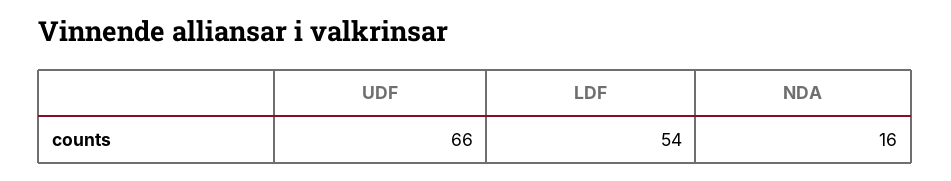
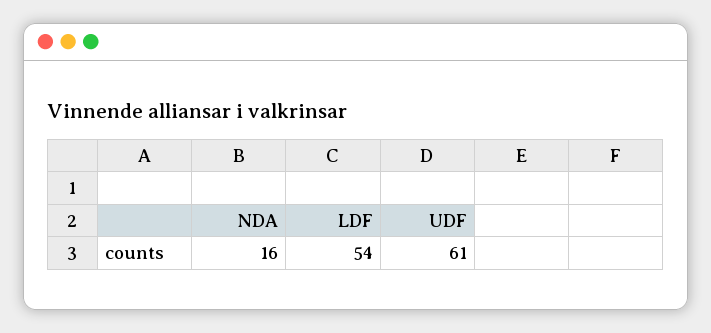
UDF: 66 -> 61

